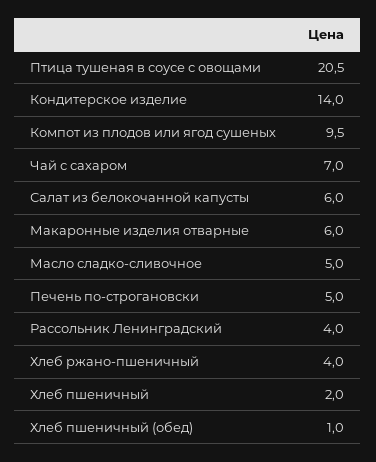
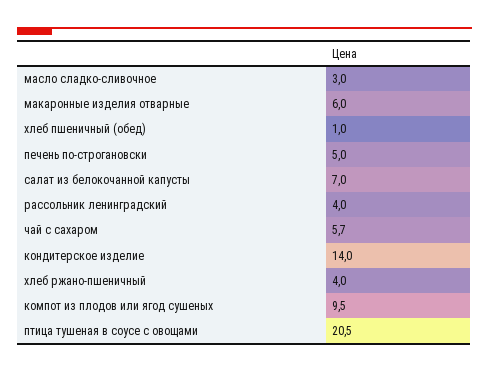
Чай с сахаром: 7 -> 5.7
Салат из белокочанной капусты: 6 -> 7
Масло сладко-сливочное: 5 -> 3
Хлеб пшеничный: 2 -> none

